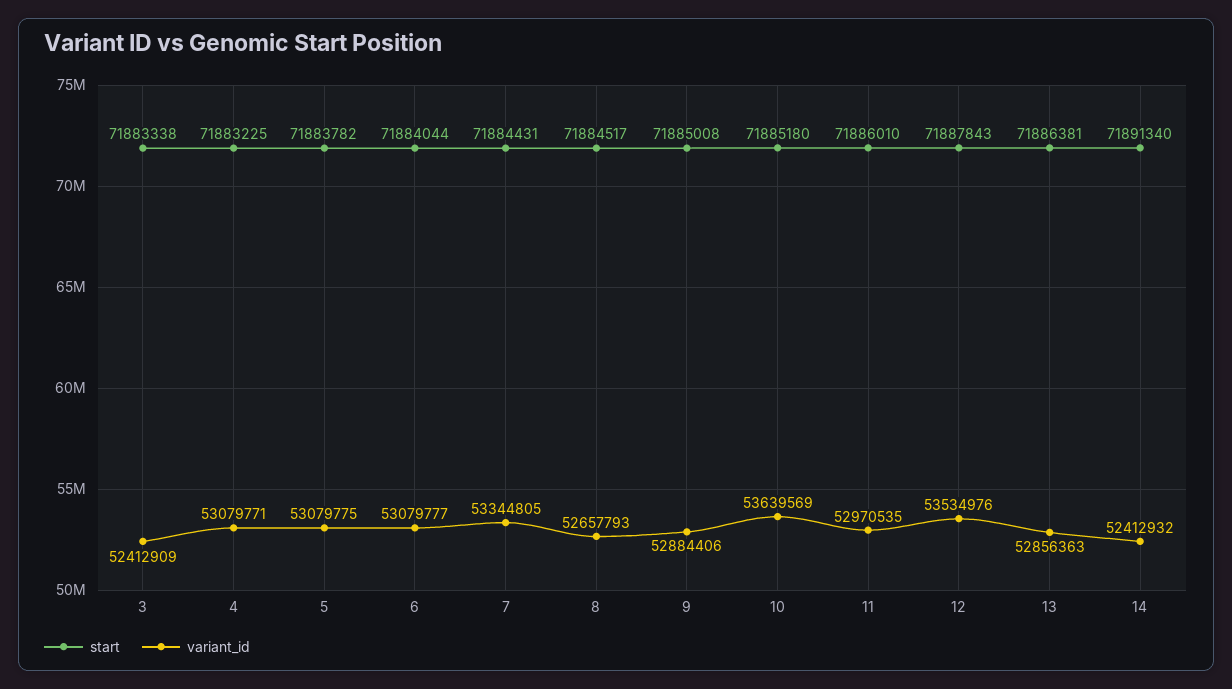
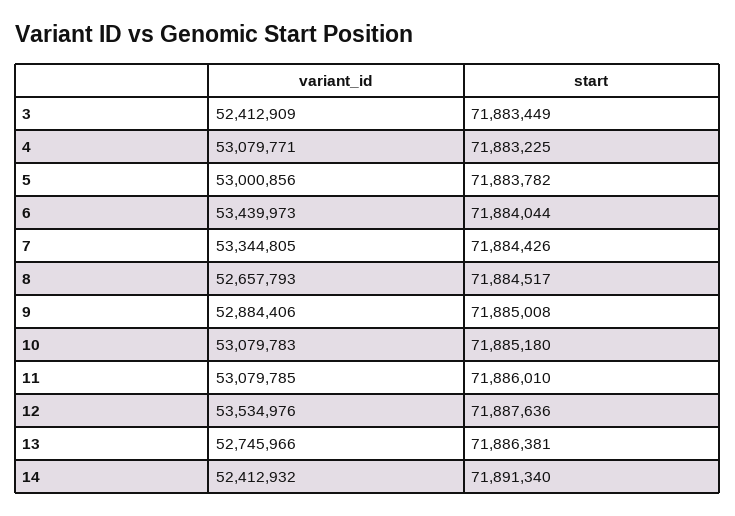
start, 3: 71883338 -> 71883449
variant_id, 5: 53079775 -> 53000856
variant_id, 6: 53079777 -> 53439973
start, 7: 71884431 -> 71884426
variant_id, 10: 53639569 -> 53079783
variant_id, 11: 52970535 -> 53079785
start, 12: 71887843 -> 71887636
variant_id, 13: 52856363 -> 52745966

